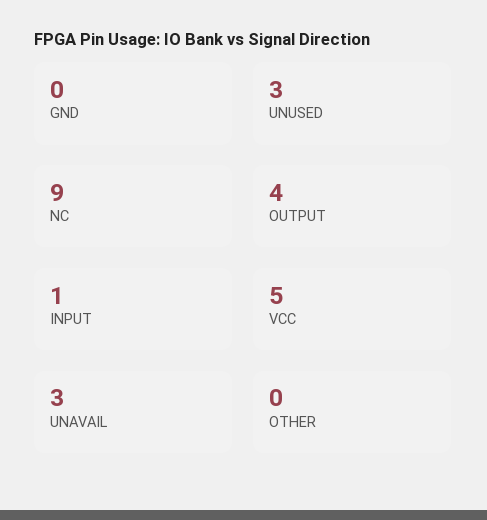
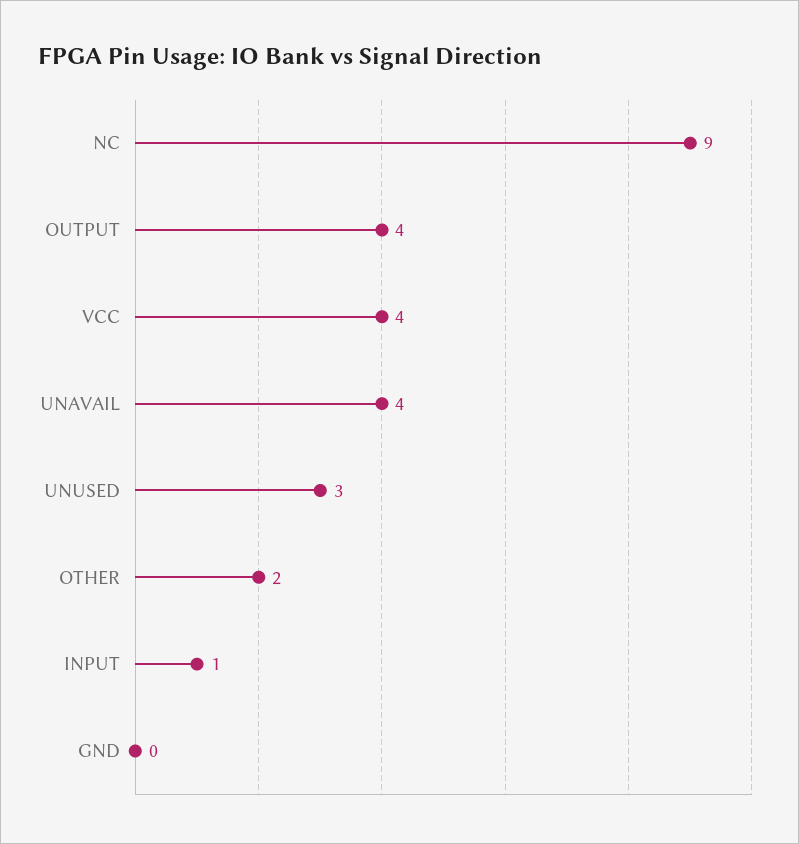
VCC: 5 -> 4
UNAVAIL: 3 -> 4
OTHER: 0 -> 2

